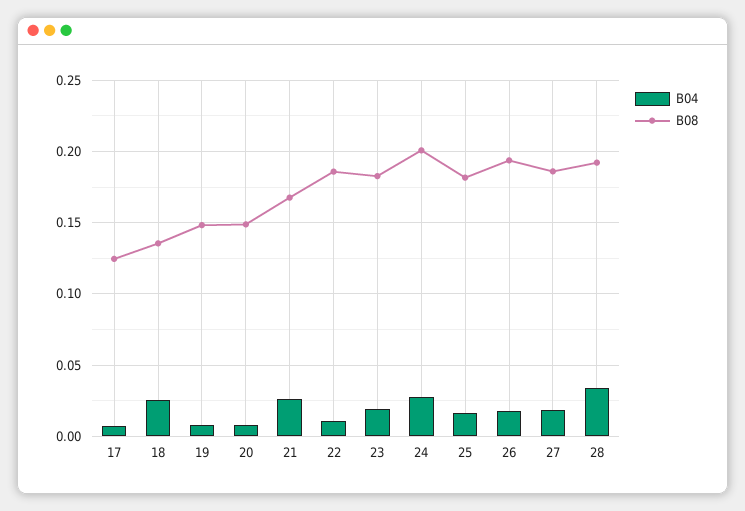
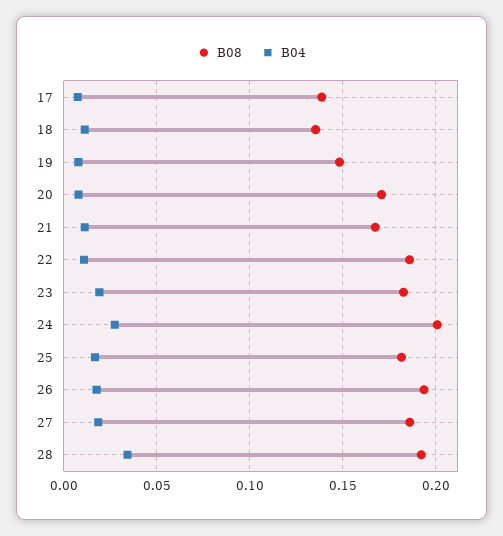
B08, 17: 0.125 -> 0.14
B04, 18: 0.025 -> 0.01
B08, 20: 0.15 -> 0.17
B04, 21: 0.025 -> 0.01

